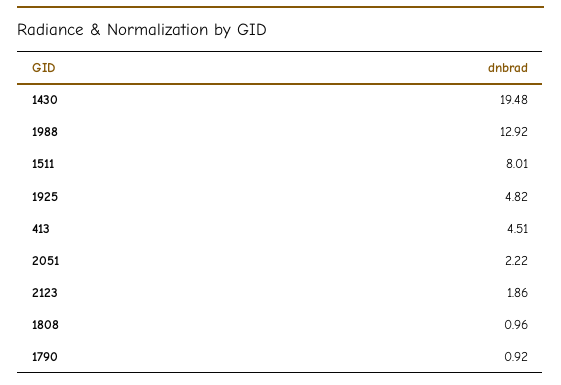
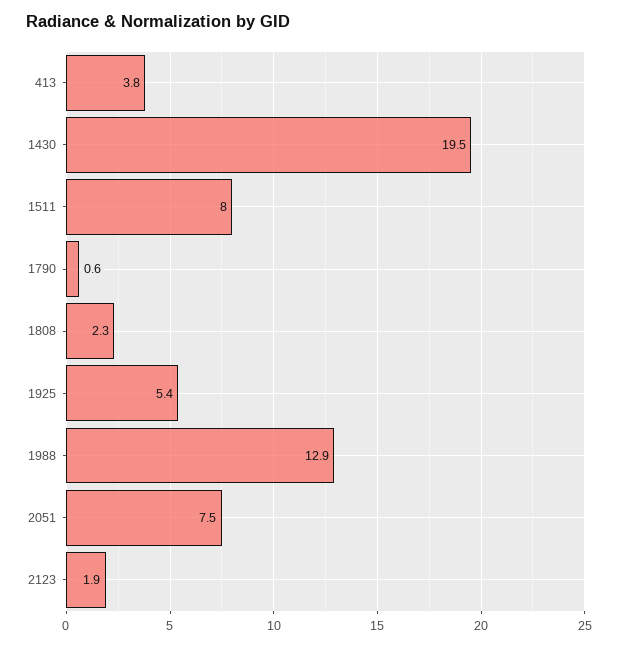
1925: 4.82 -> 5.4
413: 4.51 -> 3.8
2051: 2.22 -> 7.5
1808: 0.96 -> 2.3
1790: 0.92 -> 0.6

